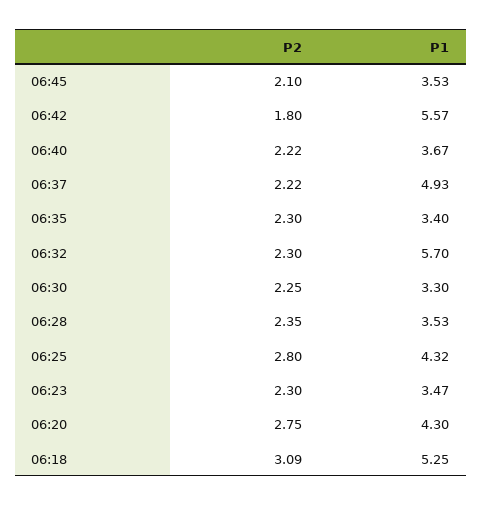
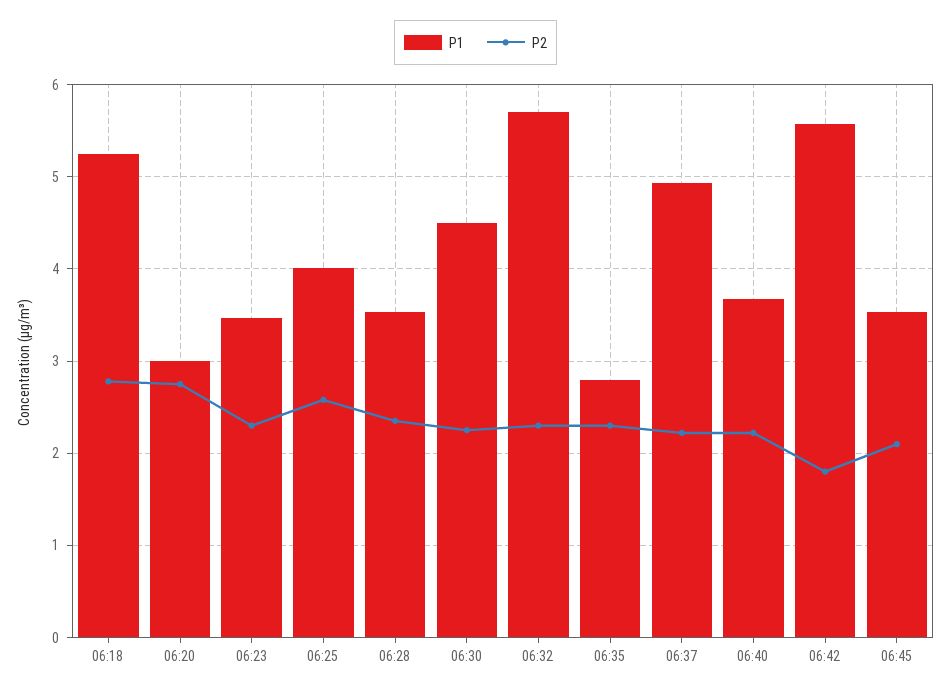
P1, 06:35: 3.4 -> 2.8
P1, 06:30: 3.3 -> 4.5
P2, 06:25: 2.8 -> 2.6
P1, 06:25: 4.32 -> 4
P1, 06:20: 4.3 -> 3
P2, 06:18: 3.09 -> 2.8

